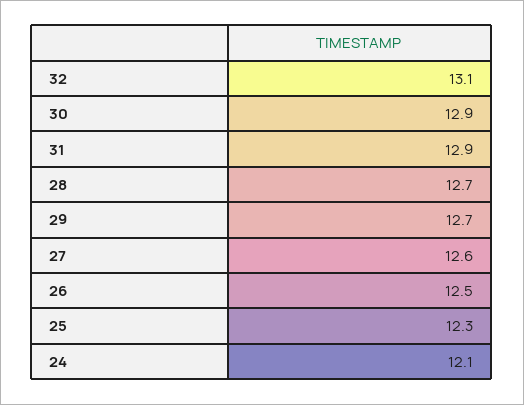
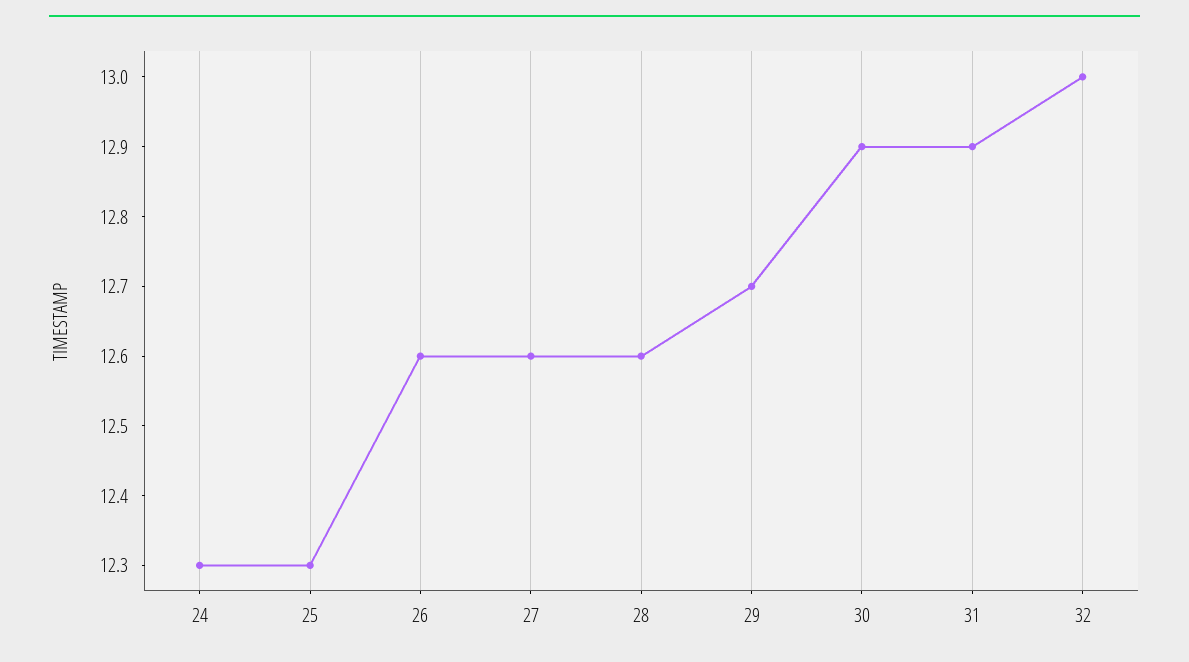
32: 13.1 -> 13
28: 12.7 -> 12.6
26: 12.5 -> 12.6
24: 12.1 -> 12.3

